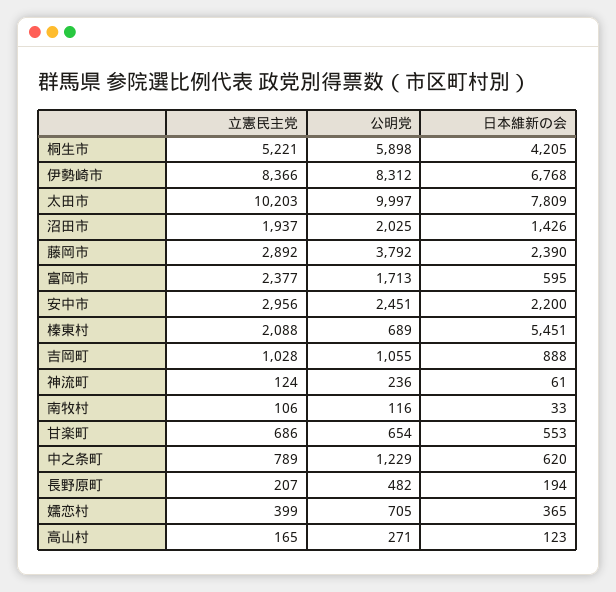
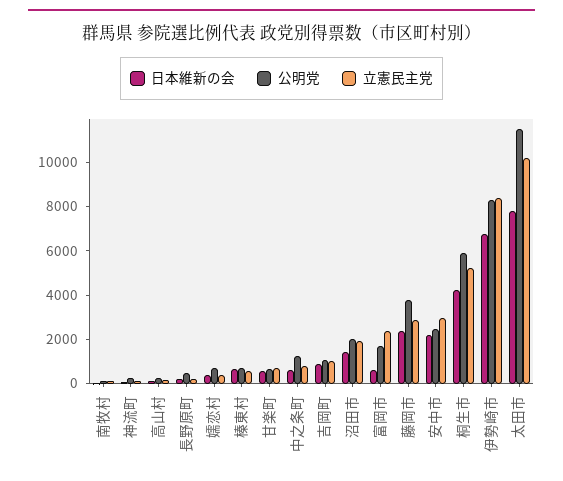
公明党, 太田市: 9997 -> 11500
立憲民主党, 榛東村: 2088 -> 500
日本維新の会, 榛東村: 5451 -> 500

